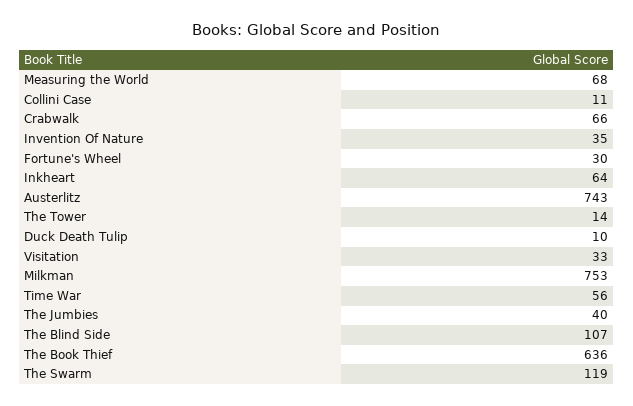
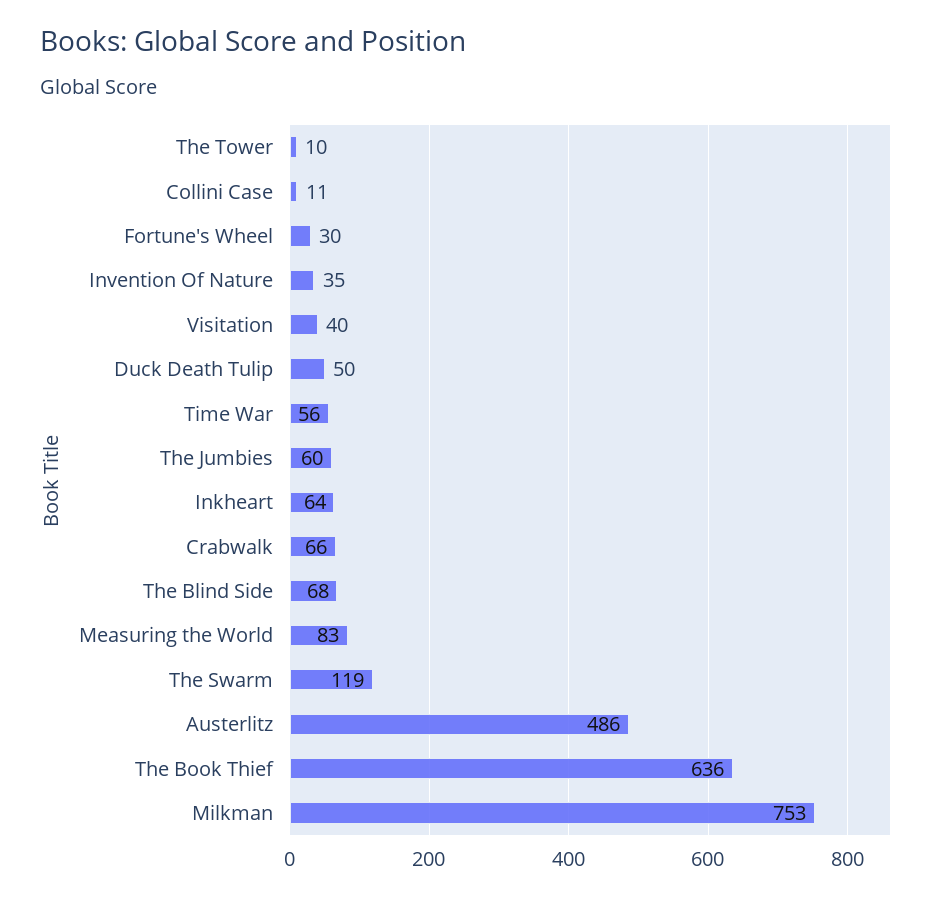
Measuring the World: 68 -> 83
Austerlitz: 743 -> 486
The Tower: 14 -> 10
Duck Death Tulip: 10 -> 50
Visitation: 33 -> 40
The Jumbies: 40 -> 60
The Blind Side: 107 -> 68

